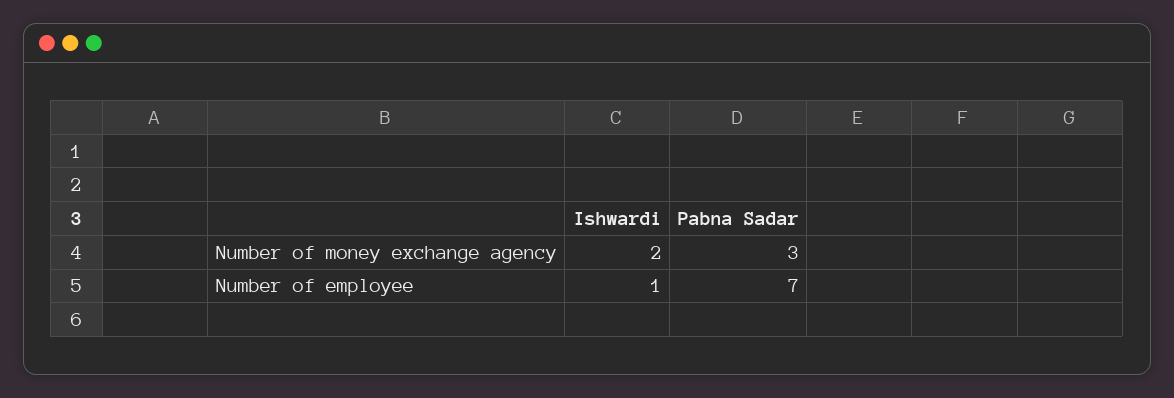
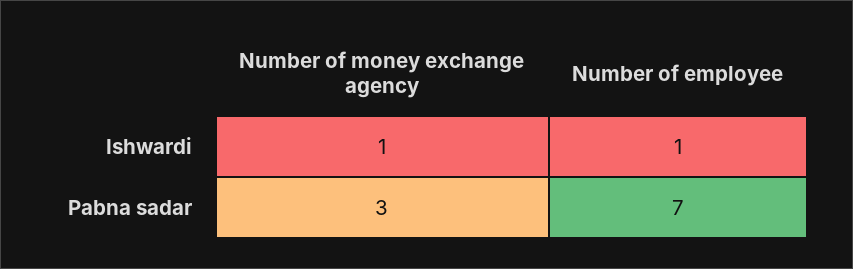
Ishwardi, Number of money exchange agency: 2 -> 1

